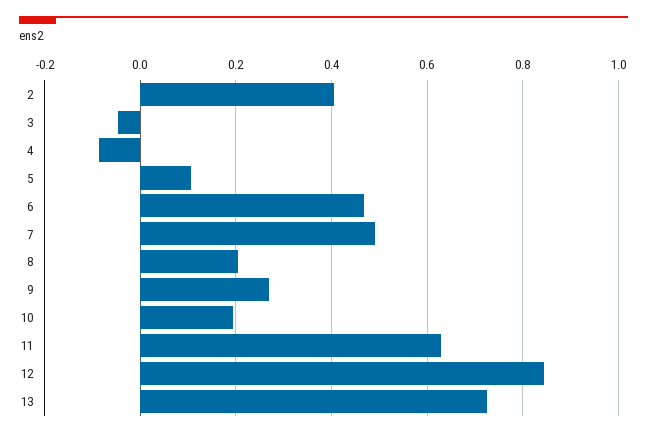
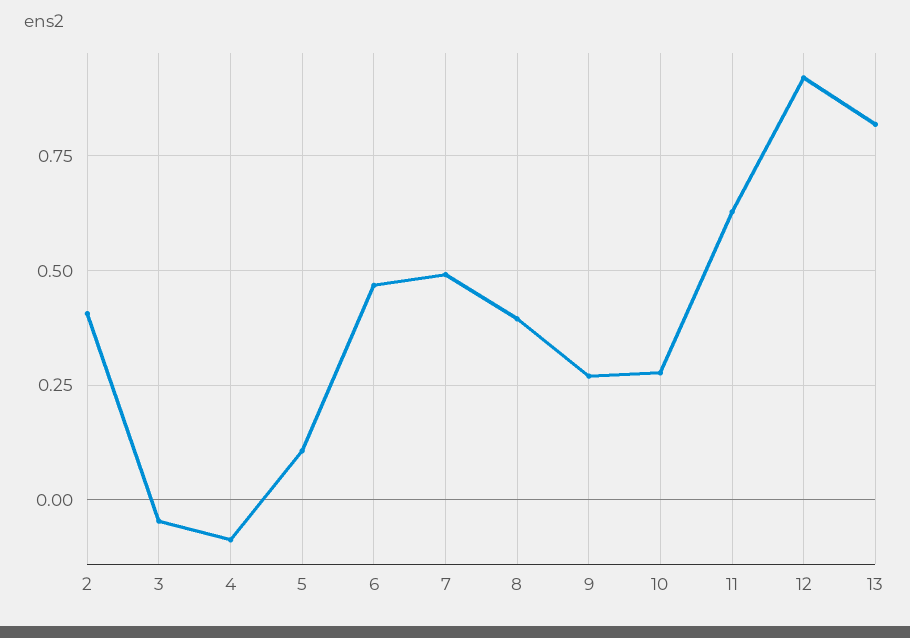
8: 0.2 -> 0.4
10: 0.2 -> 0.275
12: 0.84 -> 0.925
13: 0.72 -> 0.825

